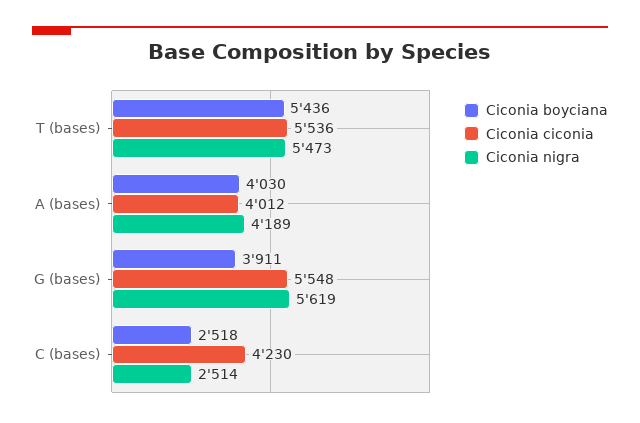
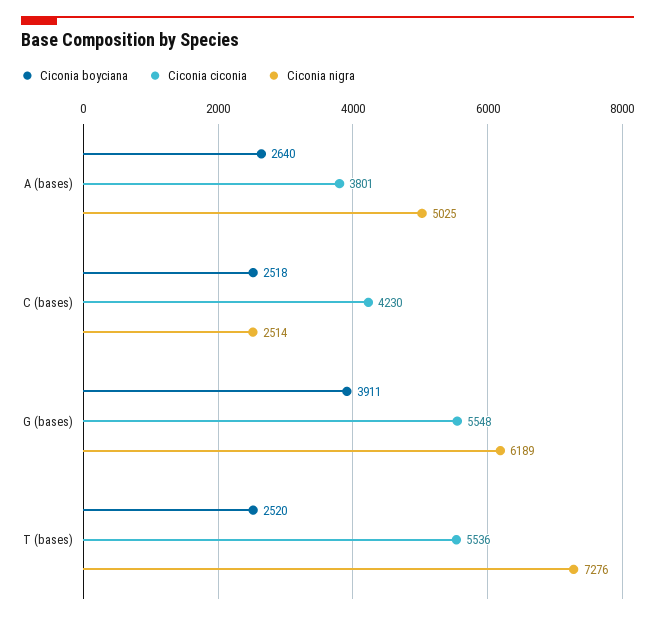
Ciconia boyciana, T (bases): 5436 -> 2520
Ciconia nigra, T (bases): 5473 -> 7276
Ciconia boyciana, A (bases): 4030 -> 2640
Ciconia ciconia, A (bases): 4012 -> 3801
Ciconia nigra, A (bases): 4189 -> 5025
Ciconia nigra, G (bases): 5619 -> 6189

